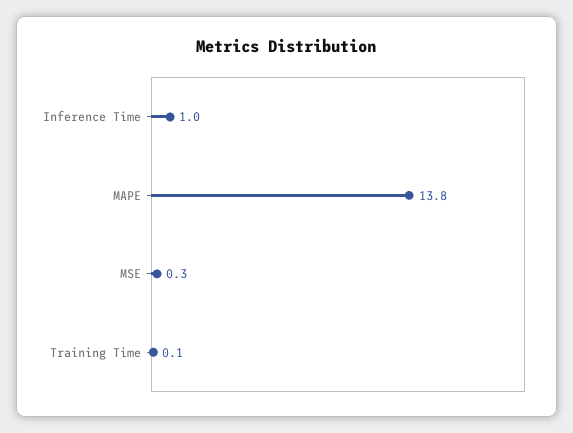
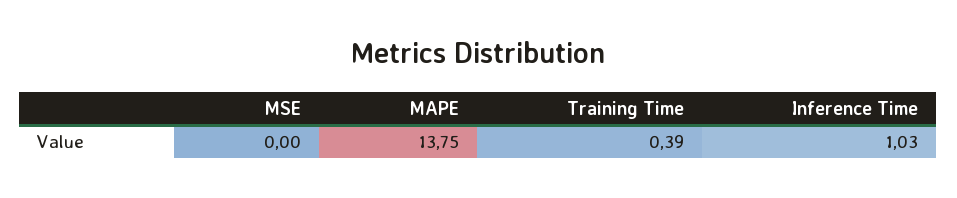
MSE: 0.3 -> 0
Training Time: 0.1 -> 0.39

